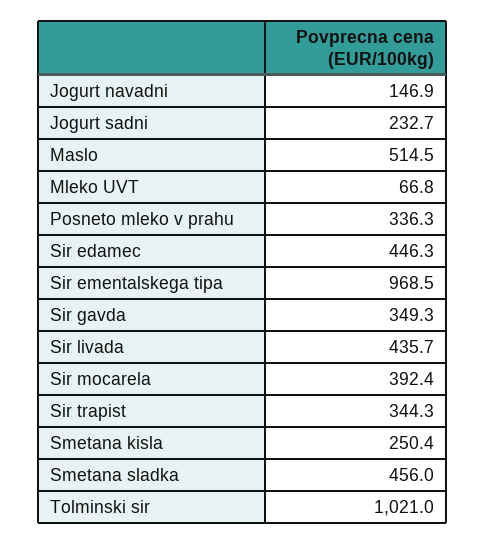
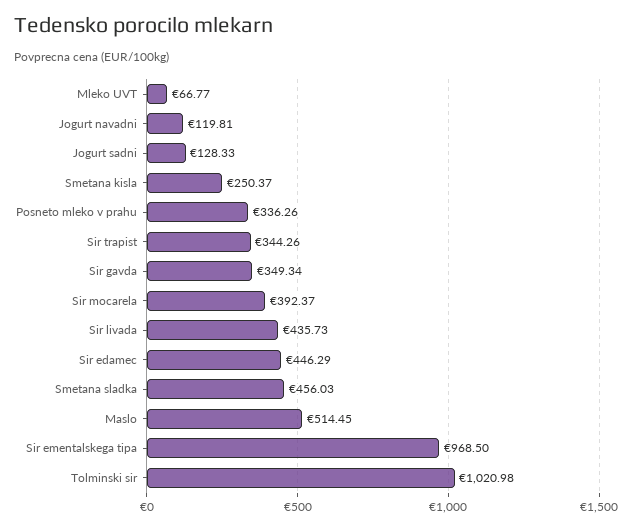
Jogurt navadni: 146.9 -> 119.81
Jogurt sadni: 232.7 -> 128.33

